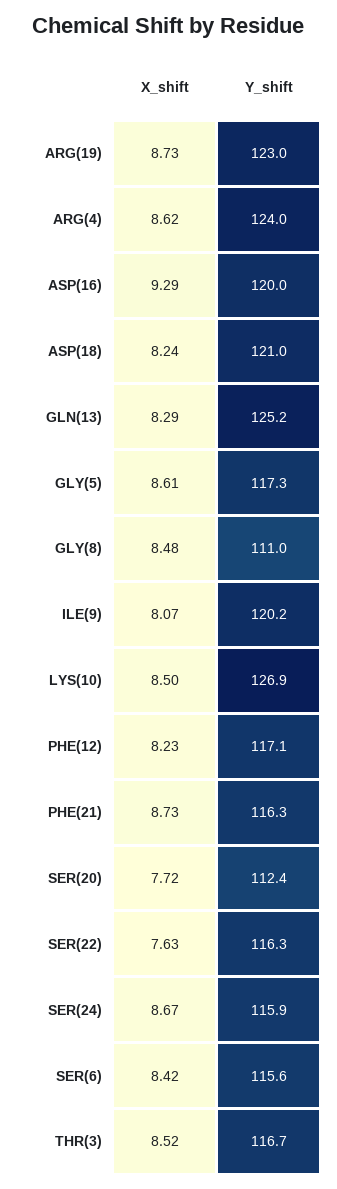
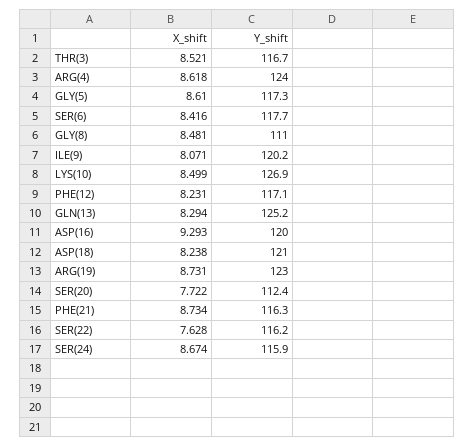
Y_shift, SER(22): 116.3 -> 116.2
Y_shift, SER(6): 115.6 -> 117.7

